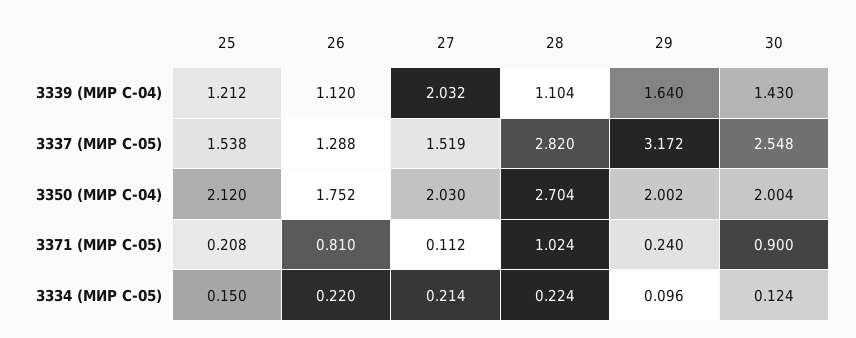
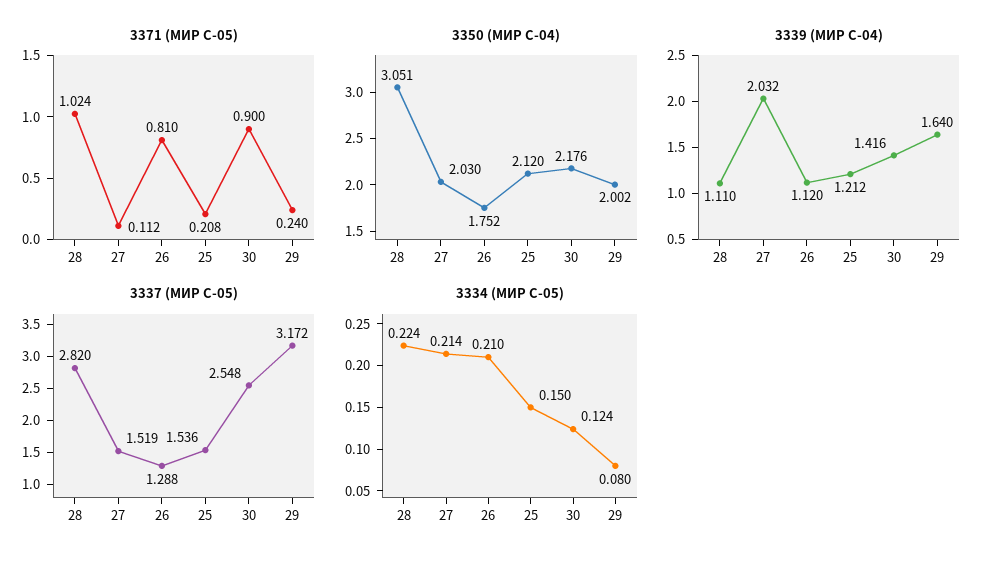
3339 (МИР С-04), 28: 1.104 -> 1.11
3339 (МИР С-04), 30: 1.43 -> 1.416
3337 (МИР С-05), 25: 1.538 -> 1.536
3350 (МИР С-04), 28: 2.704 -> 3.051
3350 (МИР С-04), 30: 2.004 -> 2.176
3334 (МИР С-05), 26: 0.22 -> 0.21
3334 (МИР С-05), 29: 0.096 -> 0.08

